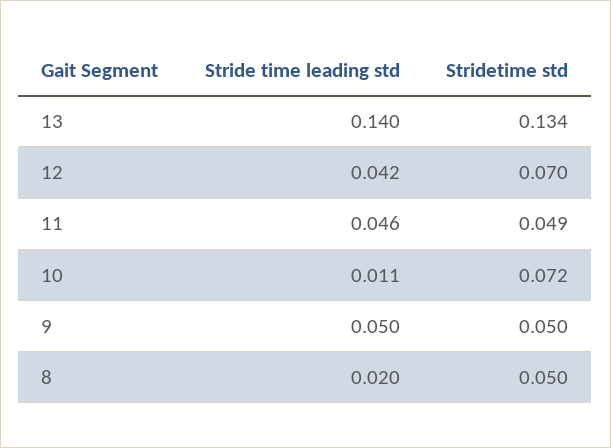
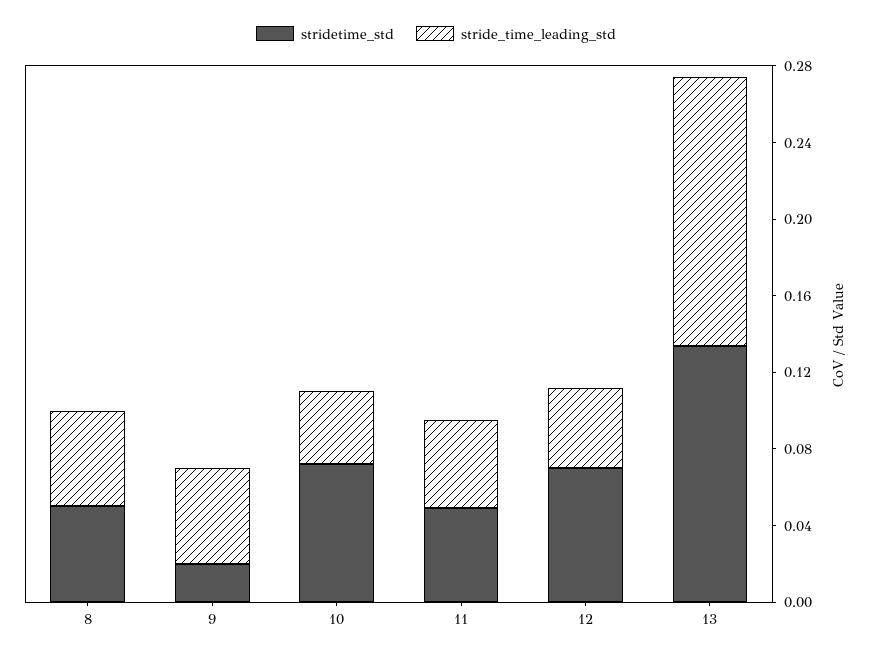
Stride time leading std, 10: 0.011 -> 0.04
Stridetime std, 9: 0.05 -> 0.02
Stride time leading std, 8: 0.02 -> 0.05

